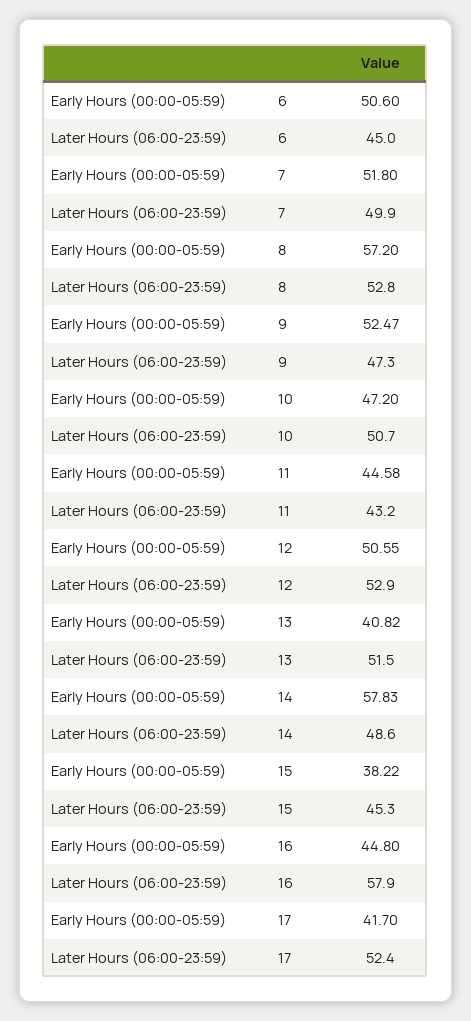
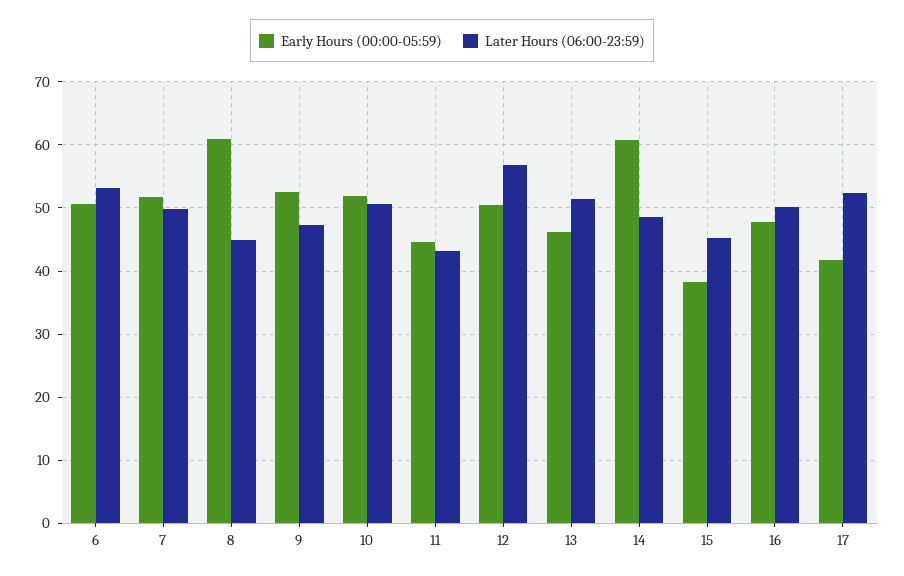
Later Hours (06:00-23:59), 6: 45 -> 53
Early Hours (00:00-05:59), 8: 57.2 -> 61
Later Hours (06:00-23:59), 8: 52.8 -> 45
Early Hours (00:00-05:59), 10: 47.2 -> 52
Later Hours (06:00-23:59), 12: 52.9 -> 57
Early Hours (00:00-05:59), 13: 40.82 -> 46
Early Hours (00:00-05:59), 14: 57.83 -> 61
Early Hours (00:00-05:59), 16: 44.8 -> 48
Later Hours (06:00-23:59), 16: 57.9 -> 50

